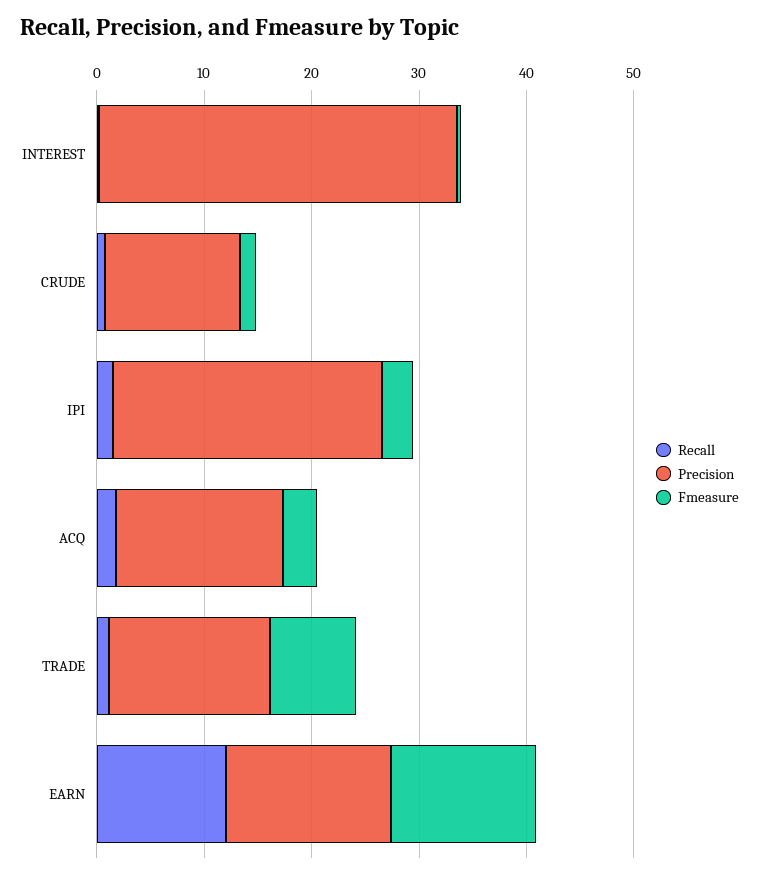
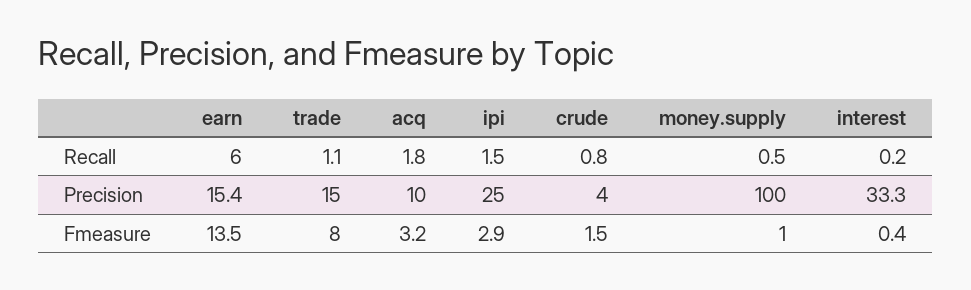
Precision, CRUDE: 12 -> 4
Precision, ACQ: 16 -> 10
Recall, EARN: 12 -> 6
Recall, money.supply: none -> 0.5
Precision, money.supply: none -> 100
Fmeasure, money.supply: none -> 1

